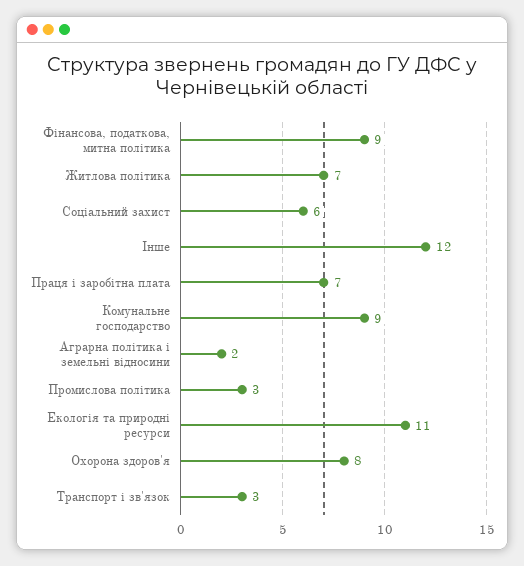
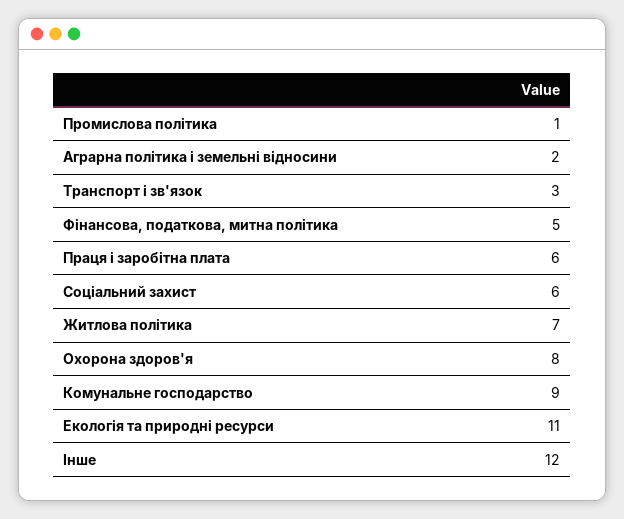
Фінансова, податкова, митна політика: 9 -> 5
Праця і заробітна плата: 7 -> 6
Промислова політика: 3 -> 1

